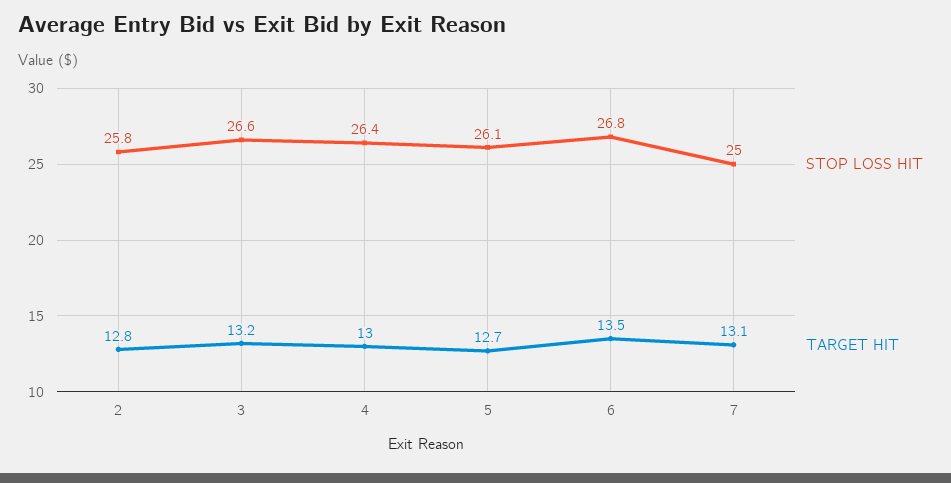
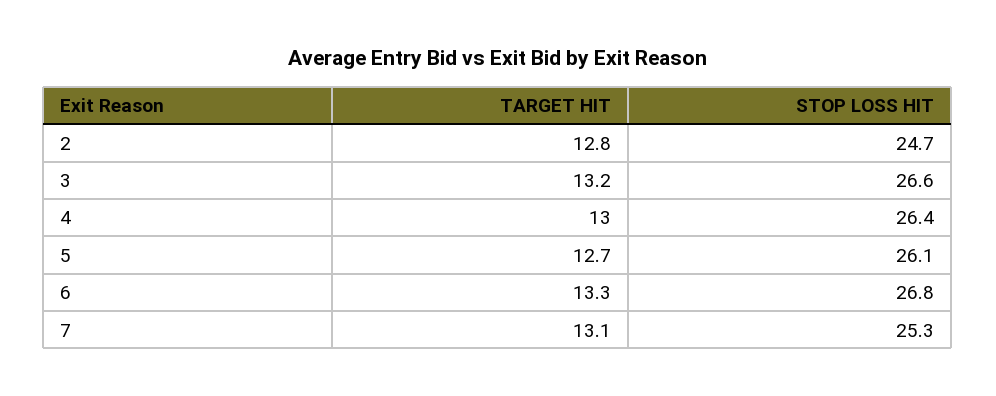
STOP LOSS HIT, 2: 25.8 -> 24.7
TARGET HIT, 6: 13.5 -> 13.3
STOP LOSS HIT, 7: 25 -> 25.3

